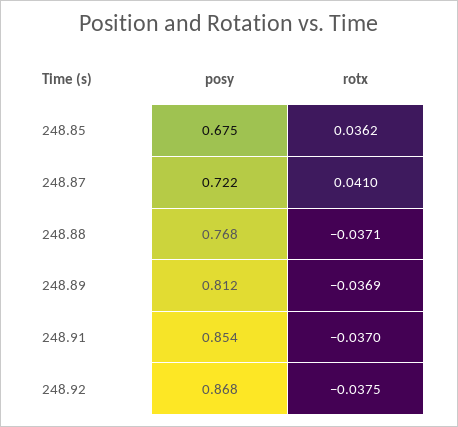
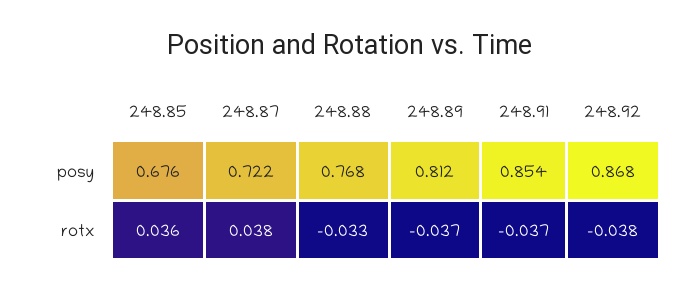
posy, 248.85: 0.675 -> 0.676
rotx, 248.87: 0.041 -> 0.038
rotx, 248.88: -0.0371 -> -0.033

